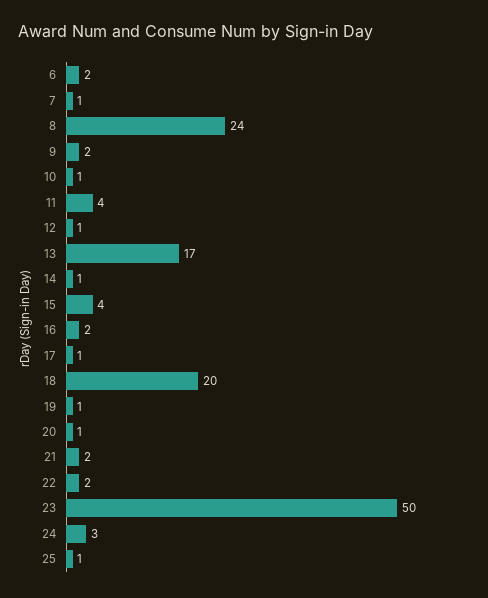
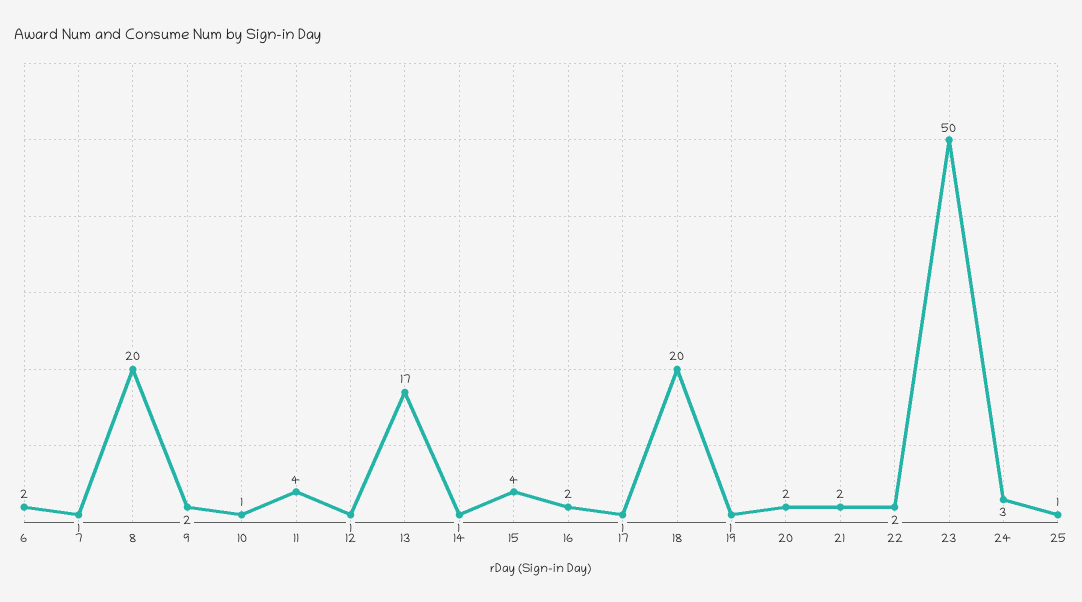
8: 24 -> 20
20: 1 -> 2

